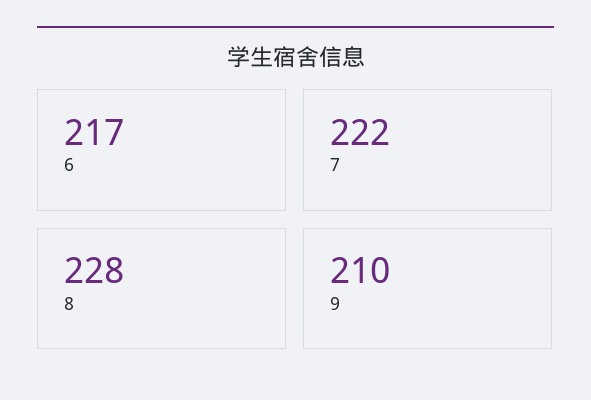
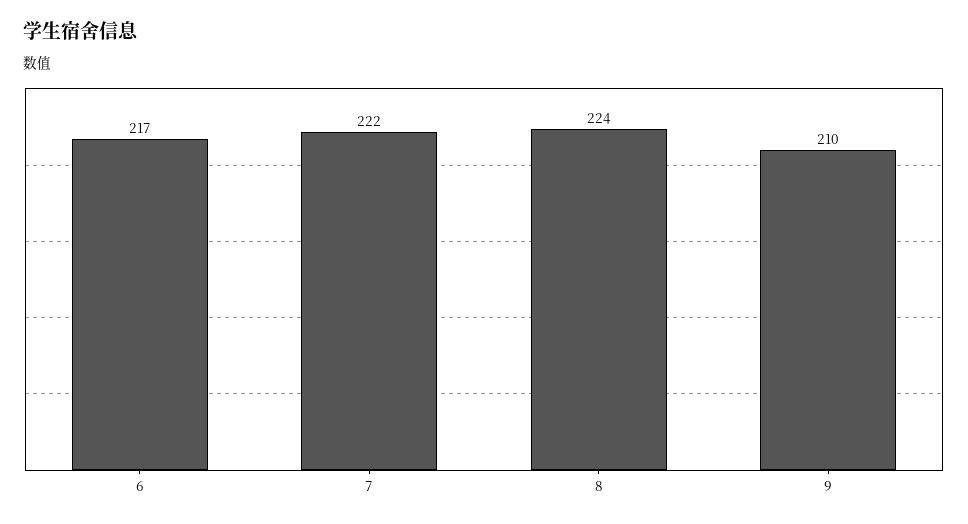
8: 228 -> 224

